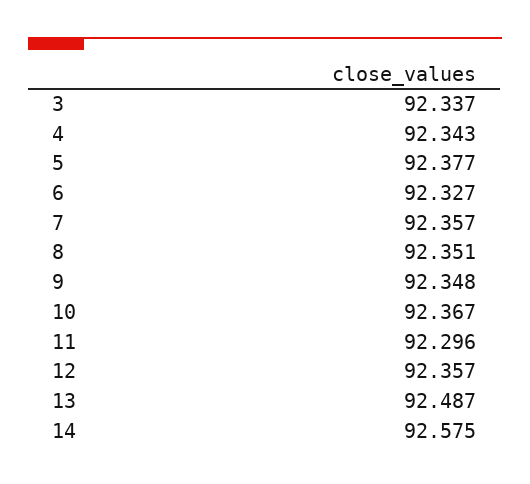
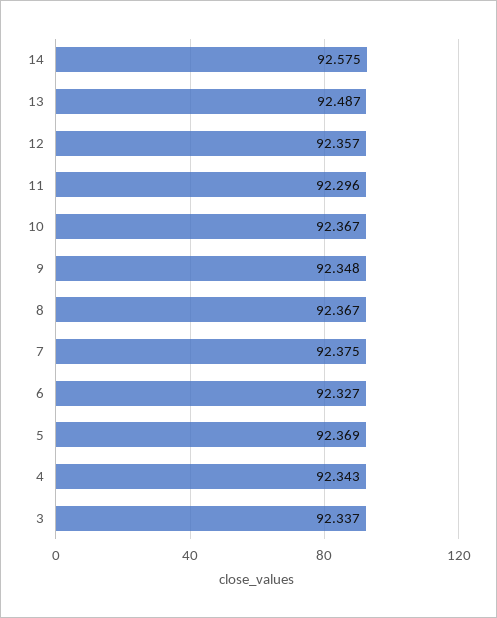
5: 92.377 -> 92.369
7: 92.357 -> 92.375
8: 92.351 -> 92.367

